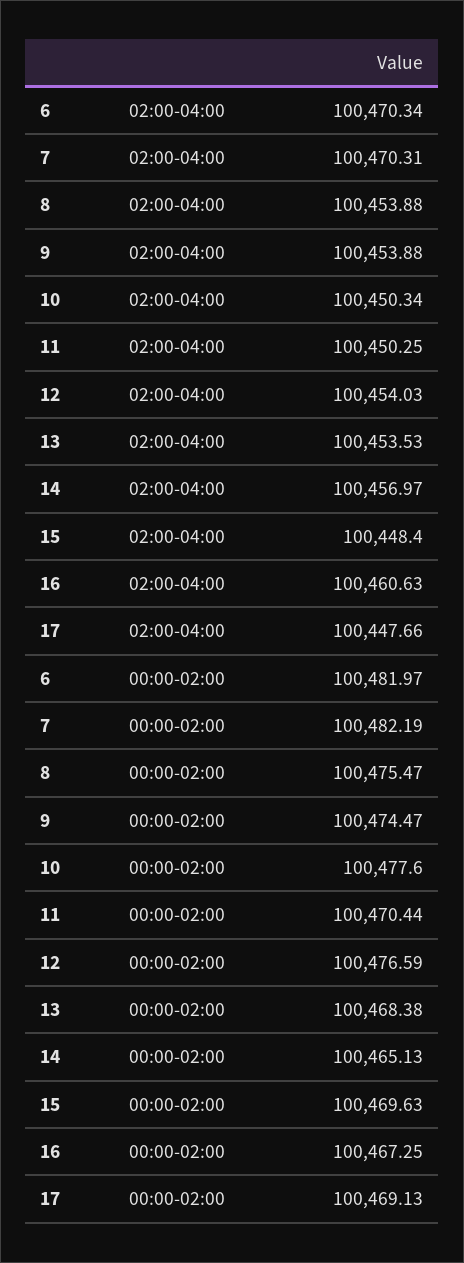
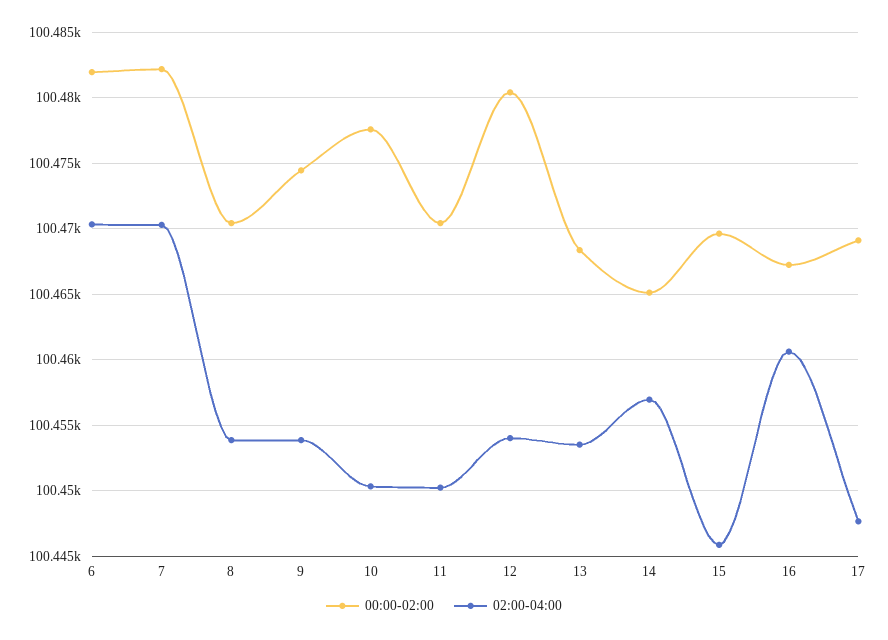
02:00-04:00, 15: 100448.4 -> 100446
00:00-02:00, 8: 100475.47 -> 100470.5
00:00-02:00, 12: 100476.59 -> 100480.5

